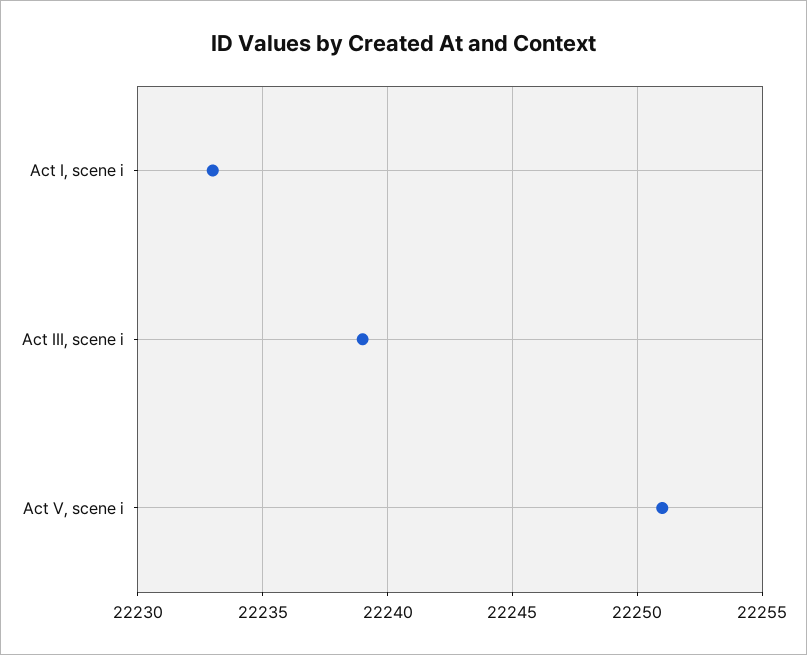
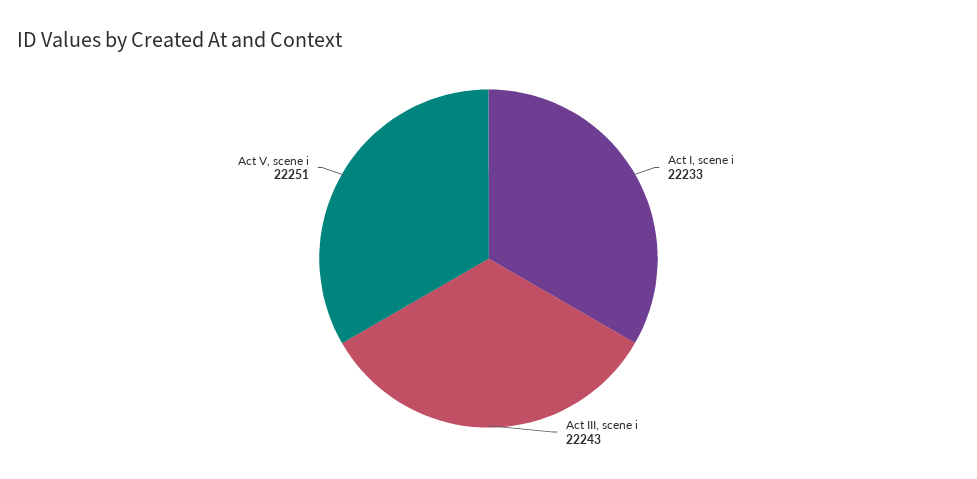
Act III, scene i: 22239 -> 22243

